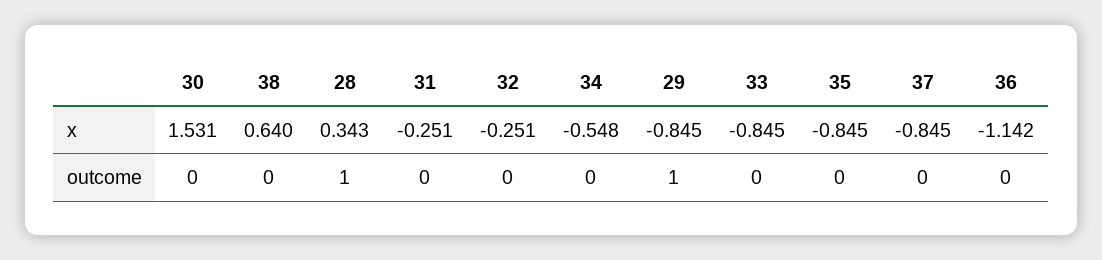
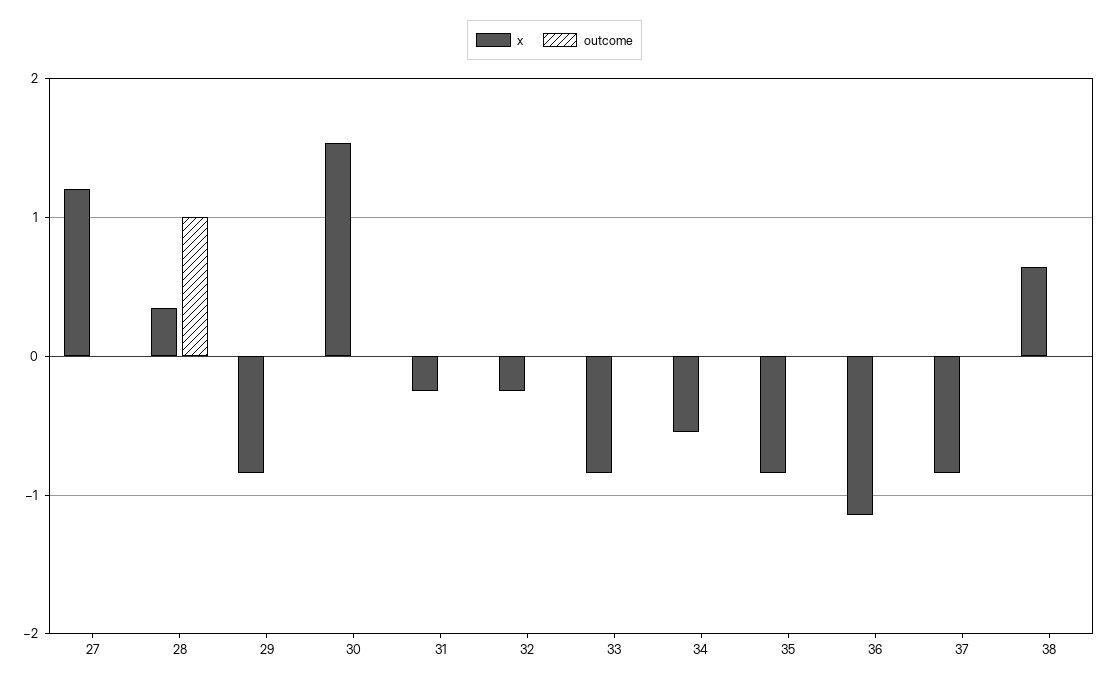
outcome, 29: 1 -> 0
x, 27: none -> 1.2
outcome, 27: none -> 0

